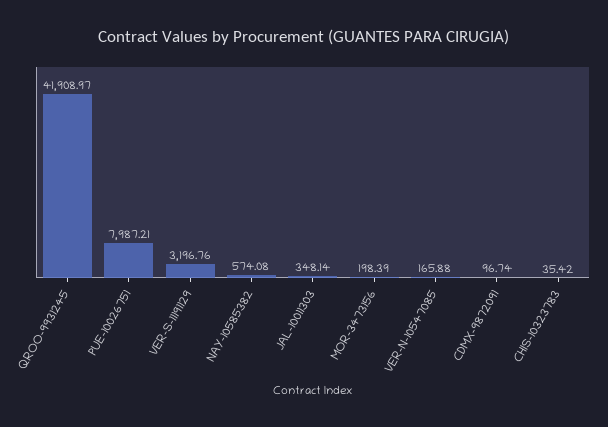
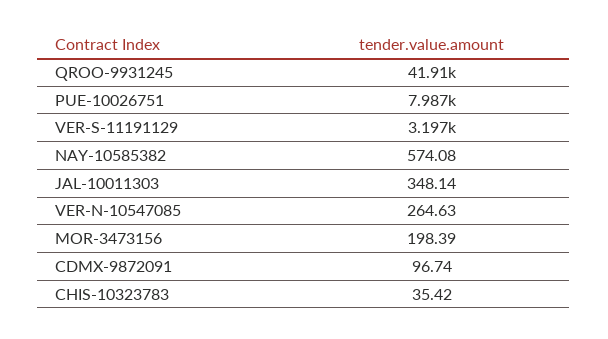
VER-N-10547085: 165.88 -> 264.63

